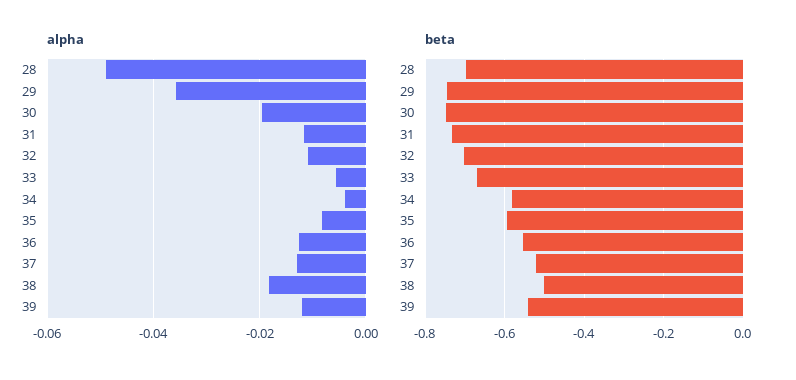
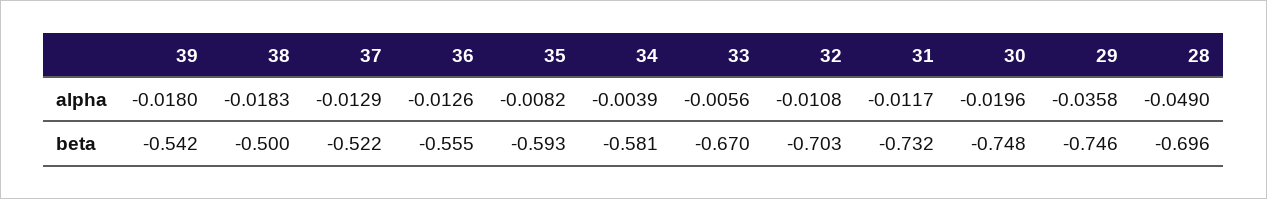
alpha, 39: -0.012 -> -0.018

